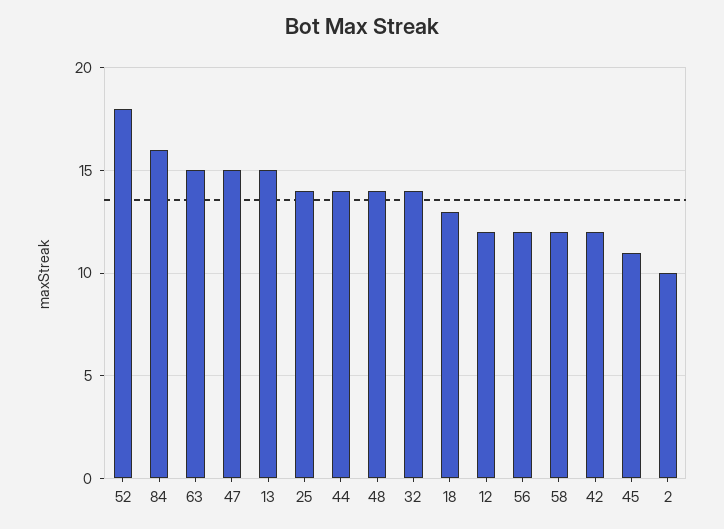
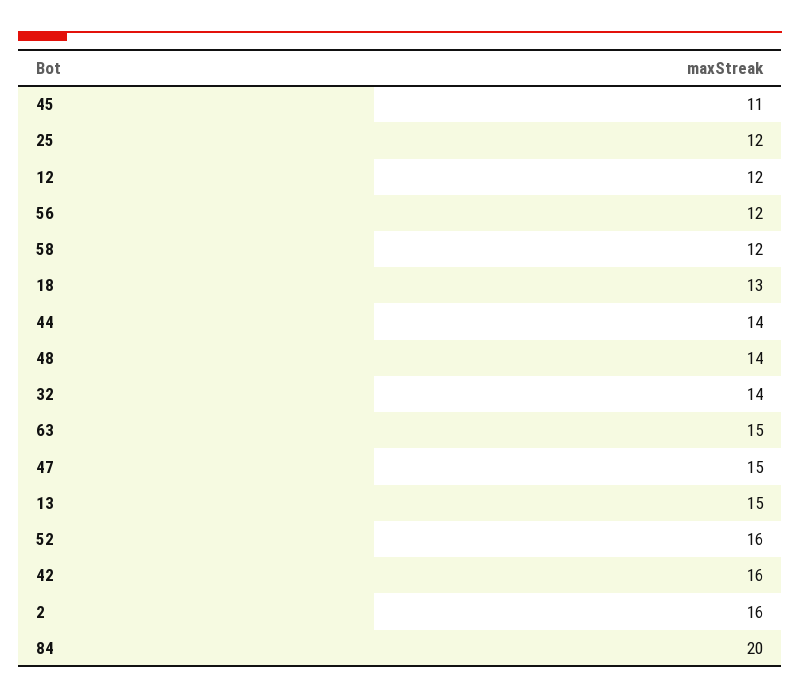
52: 18 -> 16
84: 16 -> 20
25: 14 -> 12
42: 12 -> 16
2: 10 -> 16

